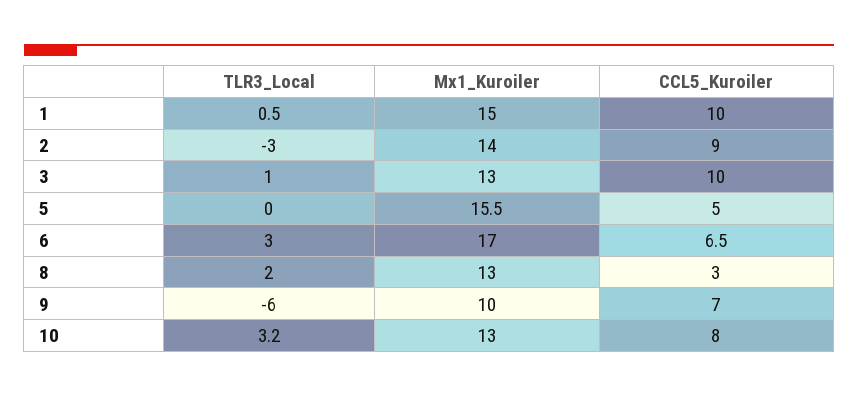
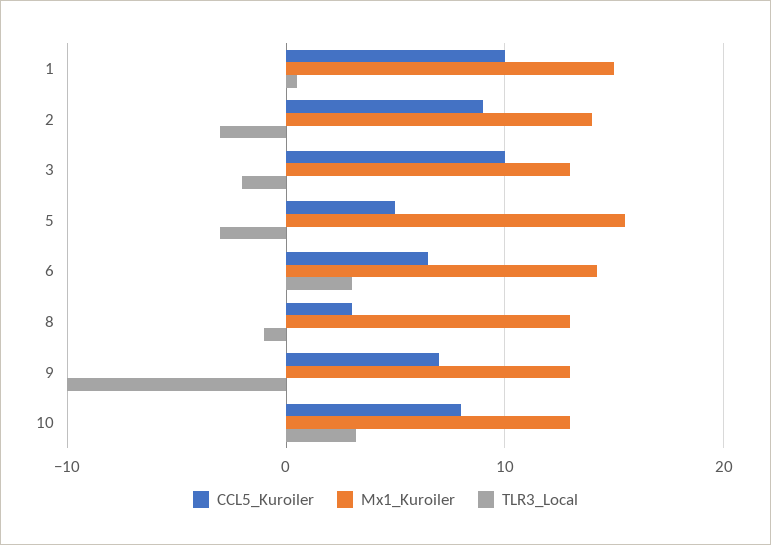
TLR3_Local, 3: 1 -> -2
TLR3_Local, 5: 0 -> -3
Mx1_Kuroiler, 6: 17 -> 14
TLR3_Local, 8: 2 -> -1
TLR3_Local, 9: -6 -> -10
Mx1_Kuroiler, 9: 10 -> 13

